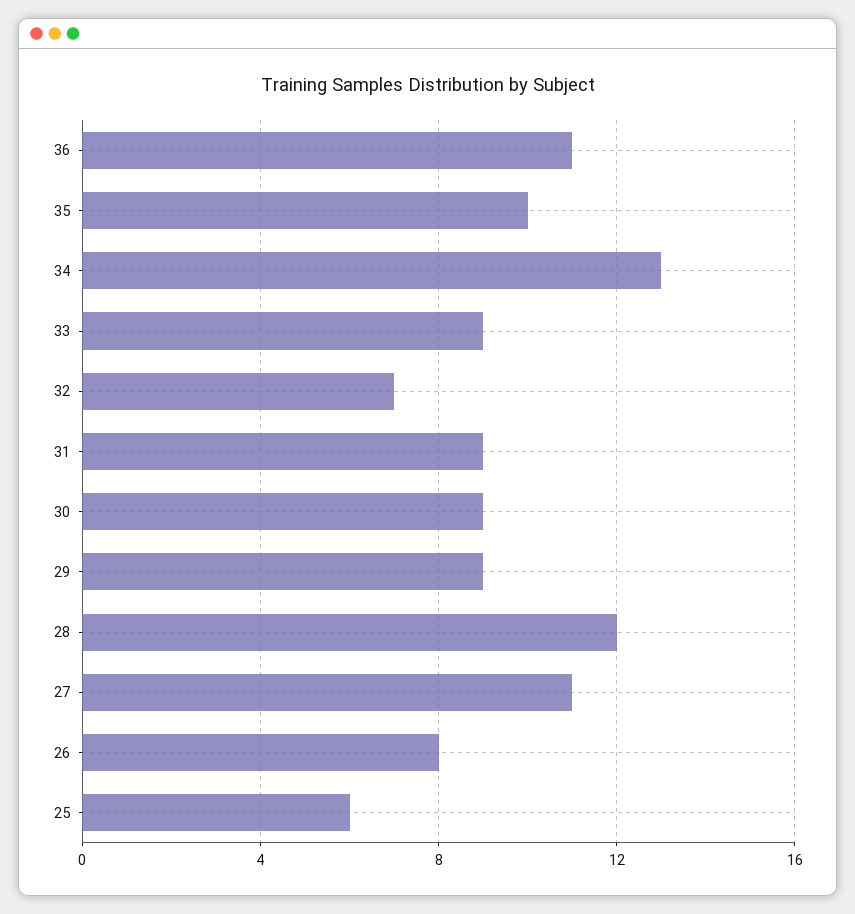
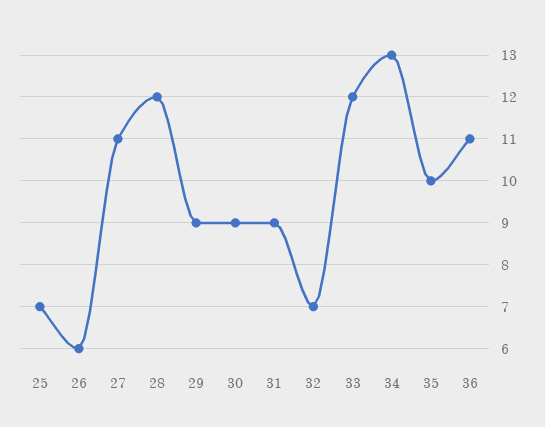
33: 9 -> 12
26: 8 -> 6
25: 6 -> 7

